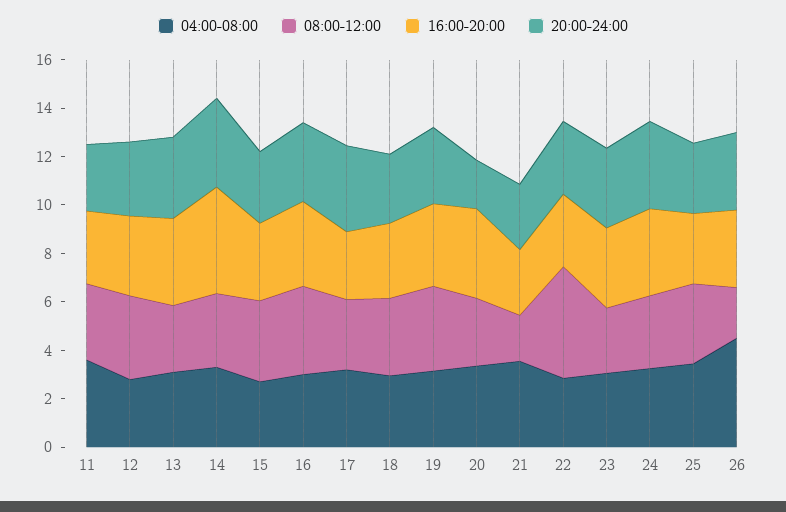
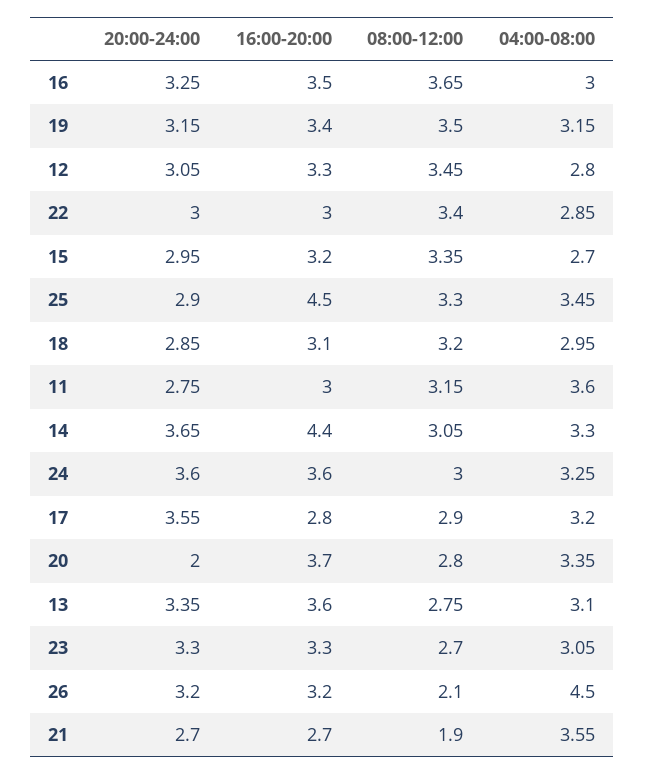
08:00-12:00, 22: 4.5 -> 3.4
16:00-20:00, 25: 3 -> 4.5

